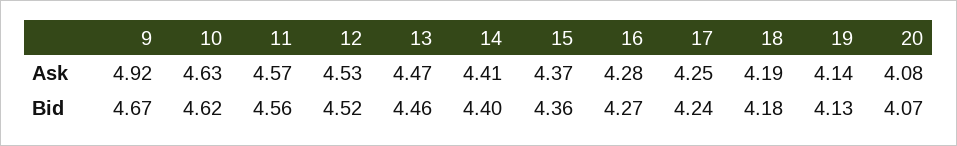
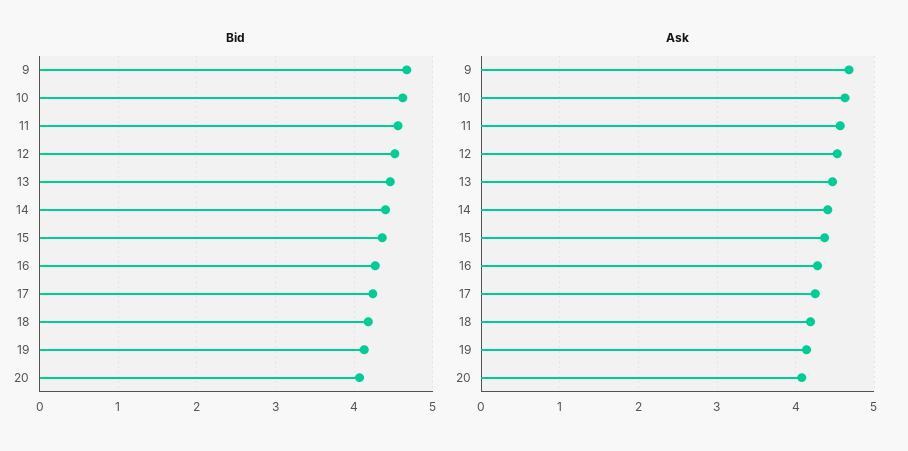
Ask, 9: 4.92 -> 4.7

